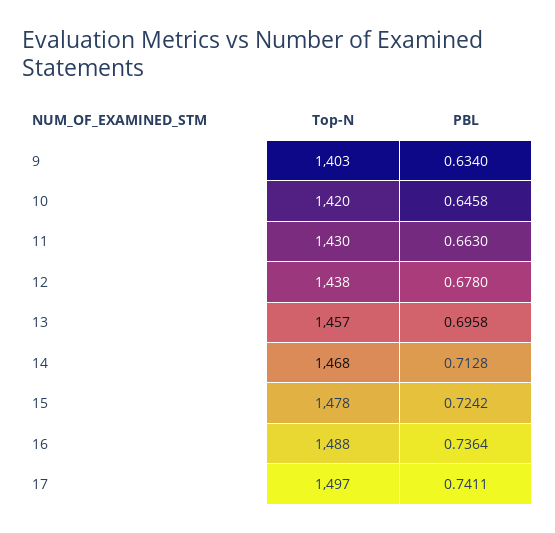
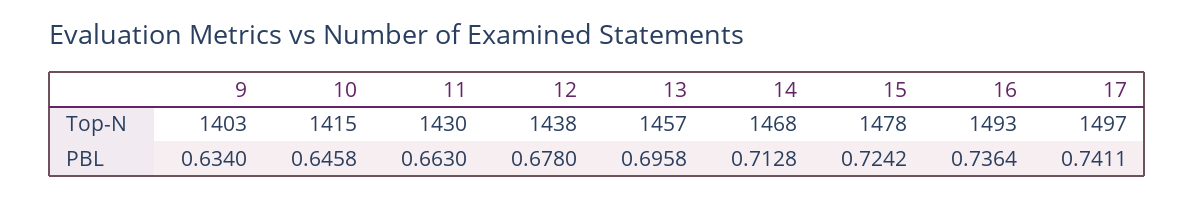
Top-N, 10: 1420 -> 1415
Top-N, 16: 1488 -> 1493

